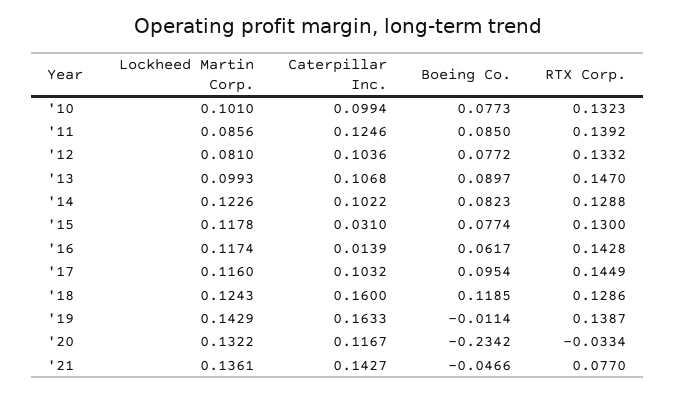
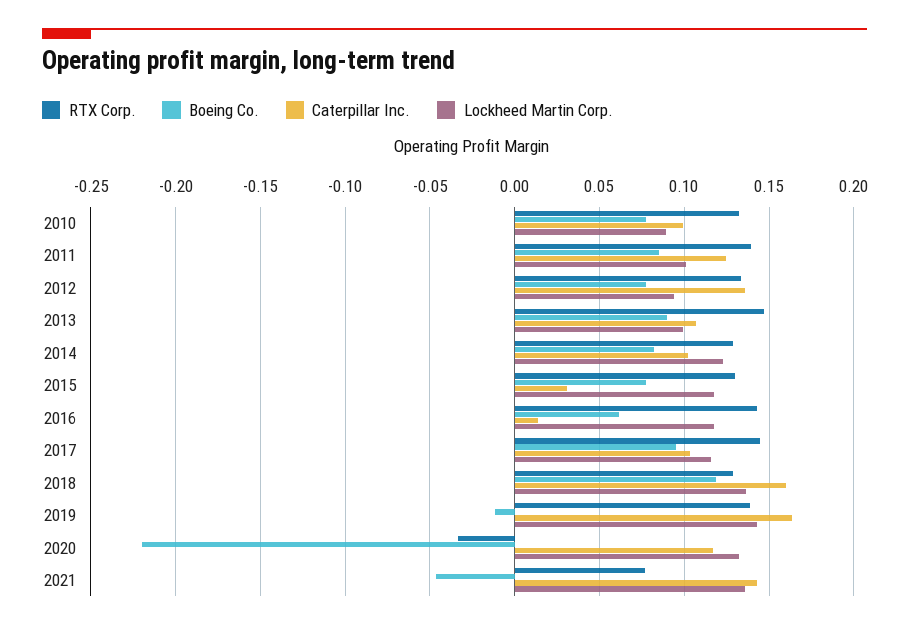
Lockheed Martin Corp., '10: 0.101 -> 0.09
Lockheed Martin Corp., '11: 0.0856 -> 0.1
Lockheed Martin Corp., '12: 0.081 -> 0.095
Caterpillar Inc., '12: 0.1036 -> 0.135
Lockheed Martin Corp., '18: 0.1243 -> 0.135
Boeing Co., '20: -0.2342 -> -0.22

